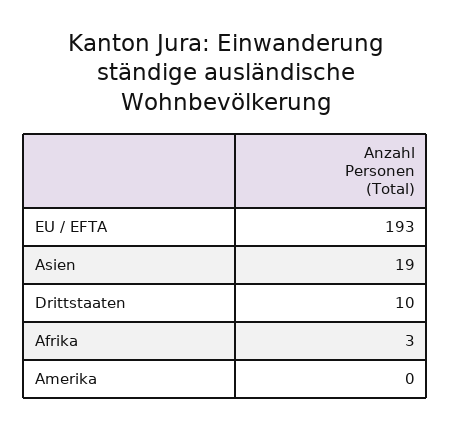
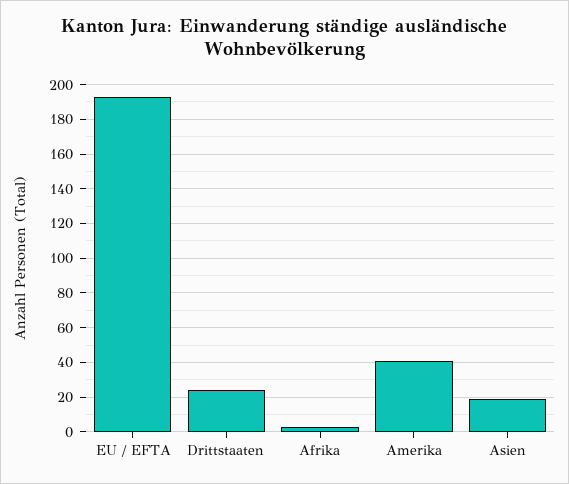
Drittstaaten: 10 -> 25
Amerika: 0 -> 40

